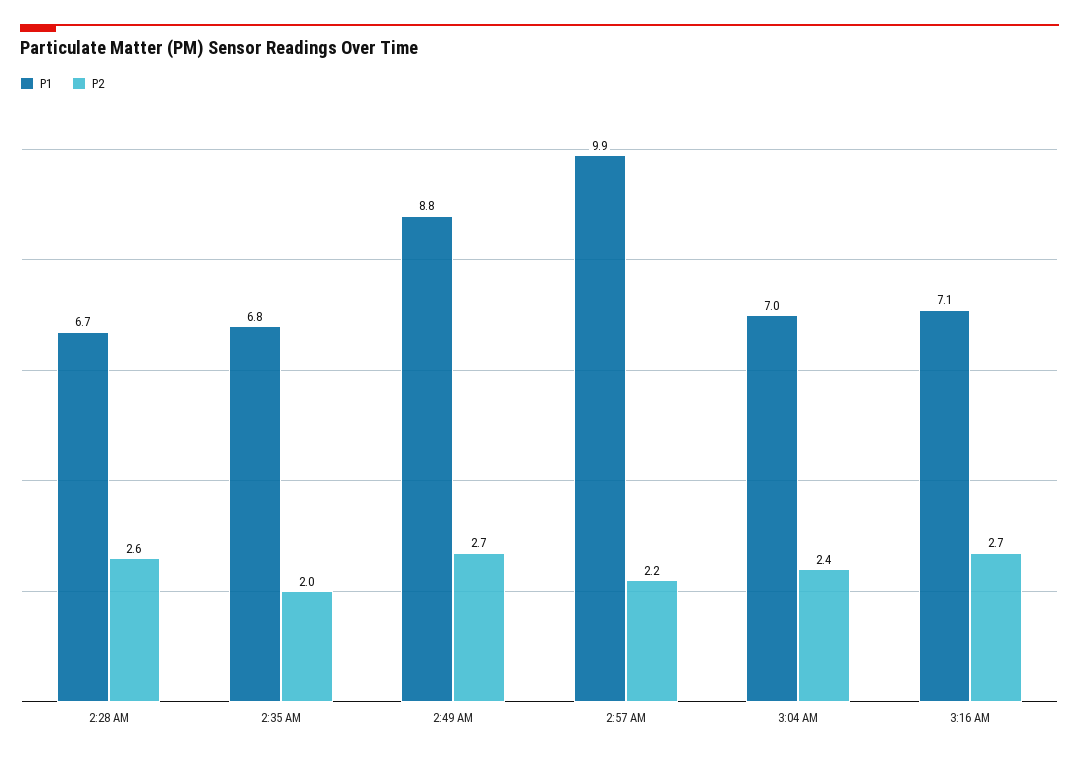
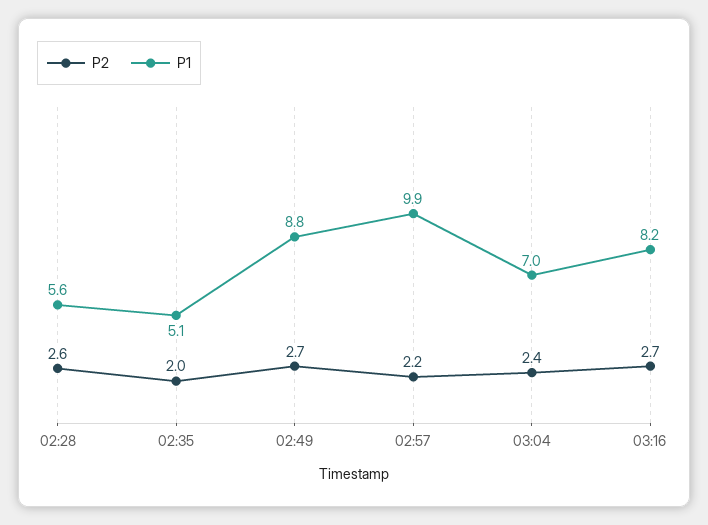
P1, 2:28 AM: 6.7 -> 5.6
P1, 2:35 AM: 6.8 -> 5.1
P1, 3:16 AM: 7.1 -> 8.2

